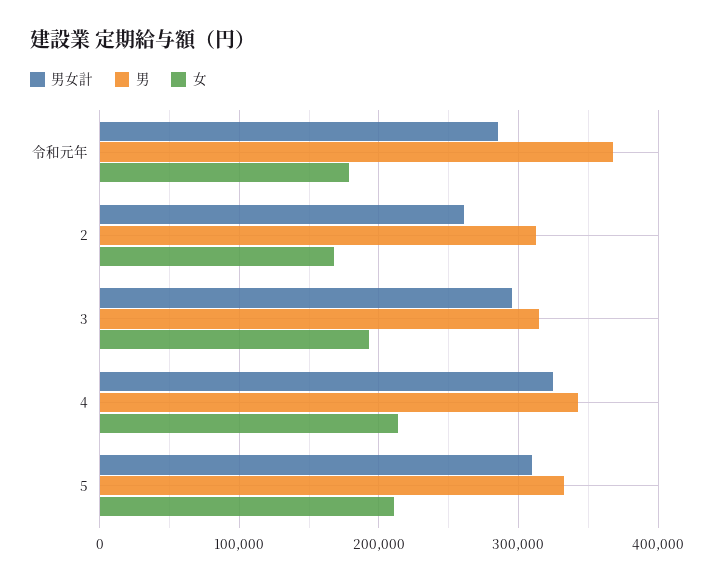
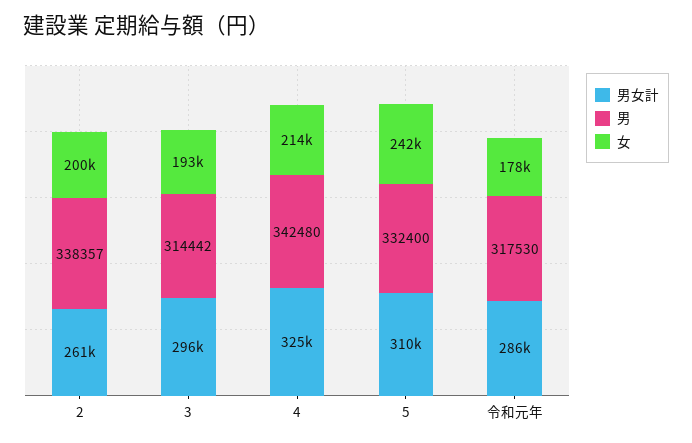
男, 令和元年: 370000 -> 317530
男, 2: 310000 -> 338357
女, 2: 170000 -> 200000
女, 5: 210000 -> 242000

